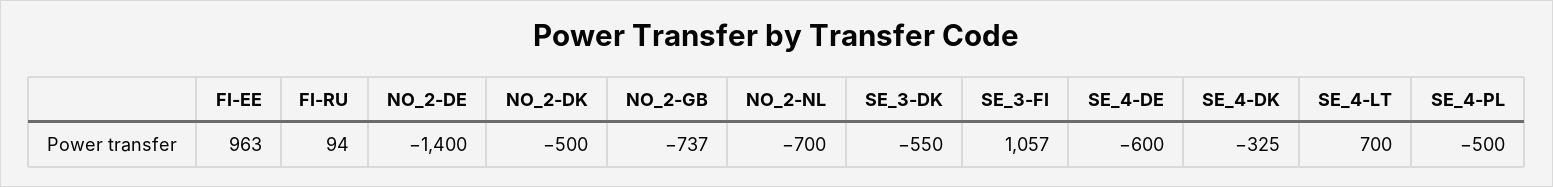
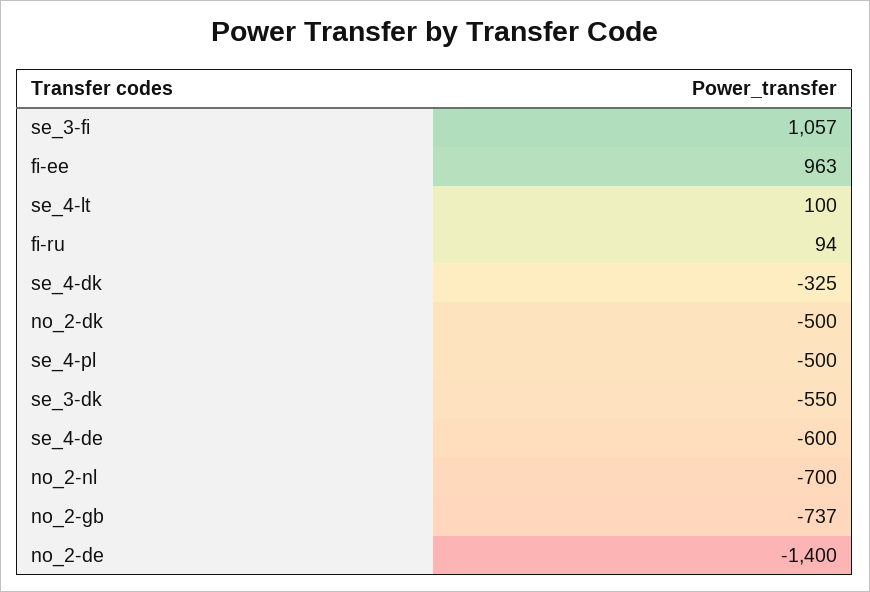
SE_4-LT: 700 -> 100

